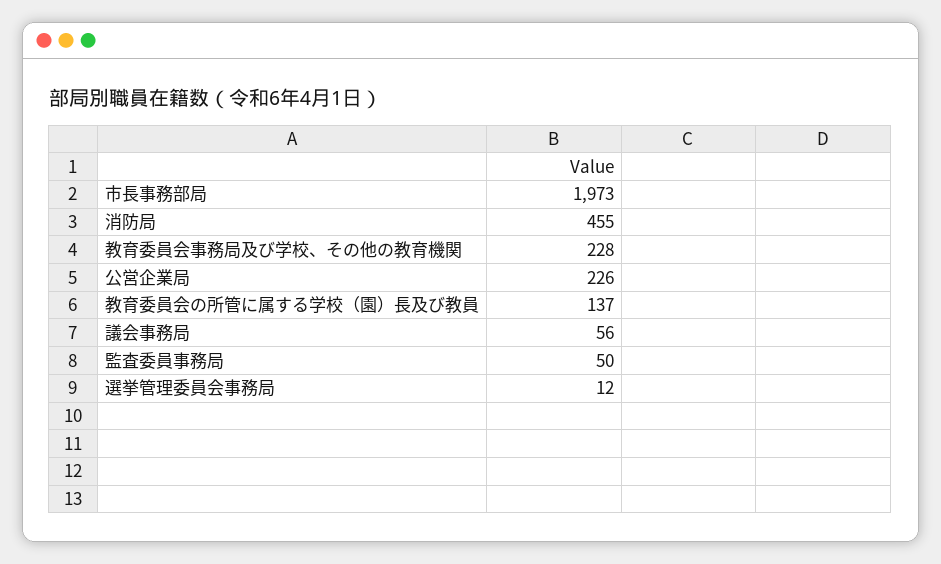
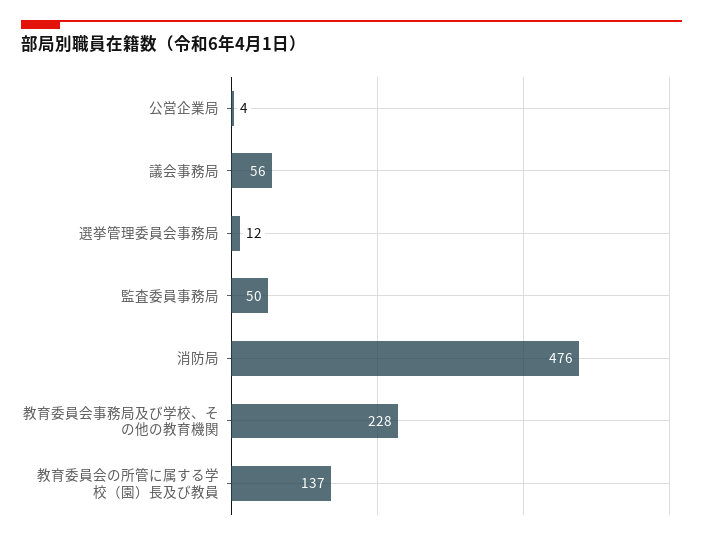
市長事務部局: 1973 -> none
消防局: 455 -> 476
公営企業局: 226 -> 4

